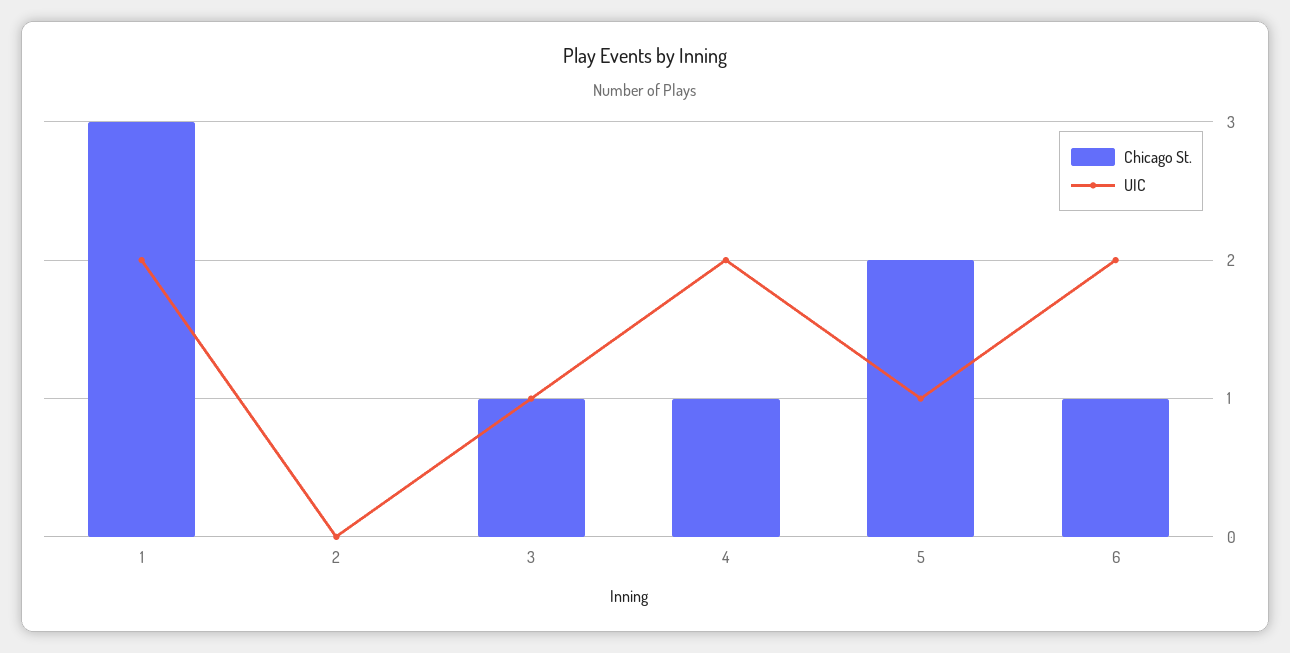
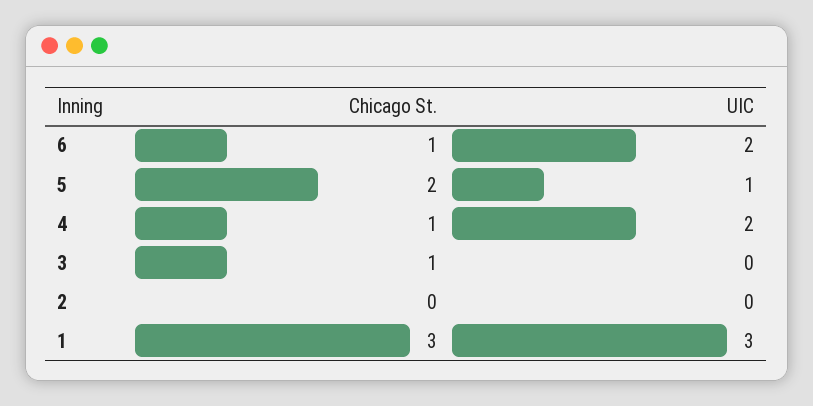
UIC, 1: 2 -> 3
UIC, 3: 1 -> 0

